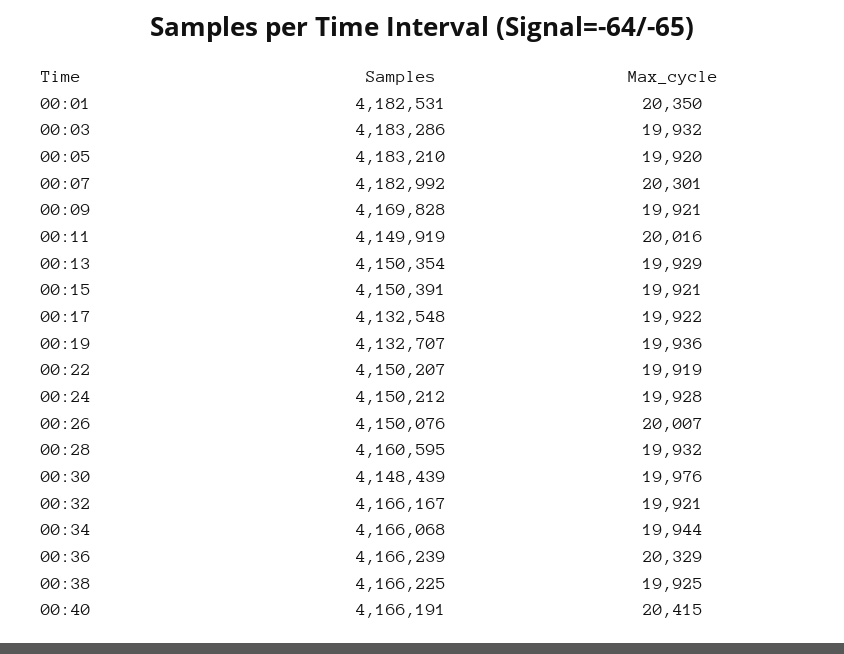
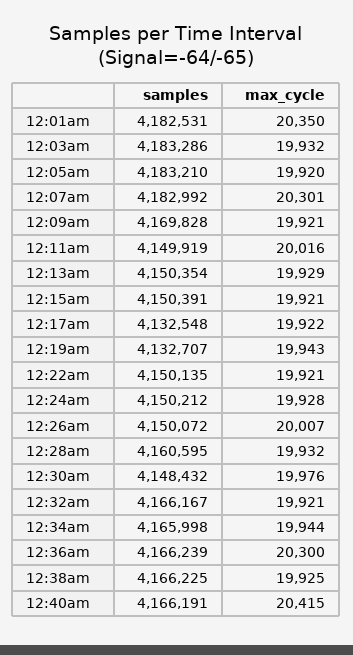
Max_cycle, 00:19: 19936 -> 19943
Samples, 00:22: 4150207 -> 4150135
Max_cycle, 00:22: 19919 -> 19921
Samples, 00:26: 4150076 -> 4150072
Samples, 00:30: 4148439 -> 4148432
Samples, 00:34: 4166068 -> 4165998
Max_cycle, 00:36: 20329 -> 20300

